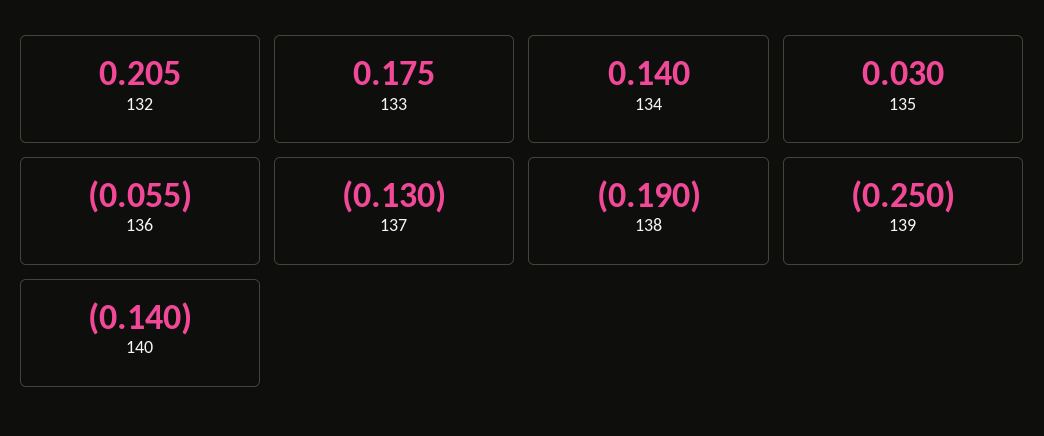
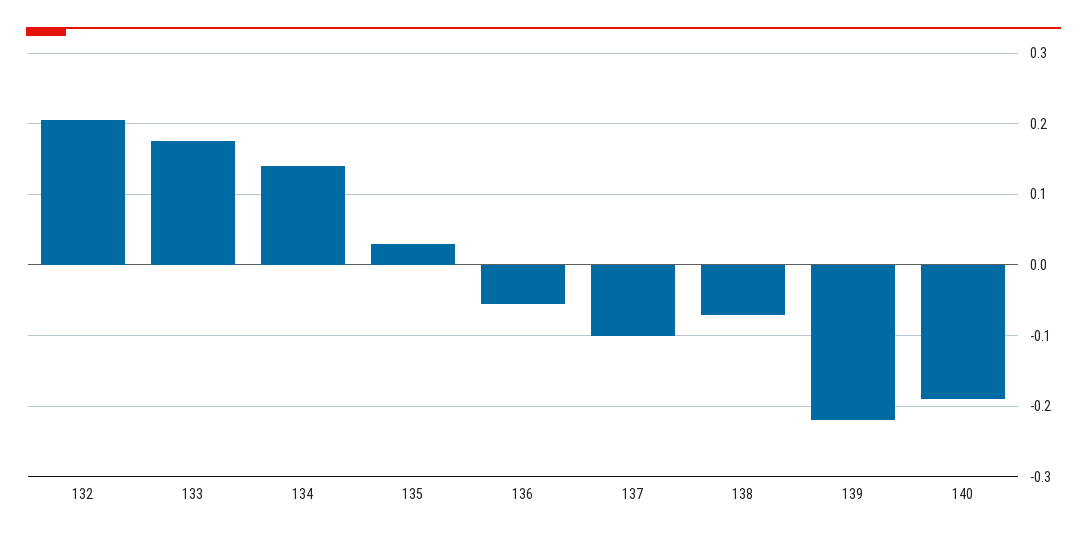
137: -0.13 -> -0.1
138: -0.19 -> -0.07
139: -0.25 -> -0.22
140: -0.14 -> -0.19

